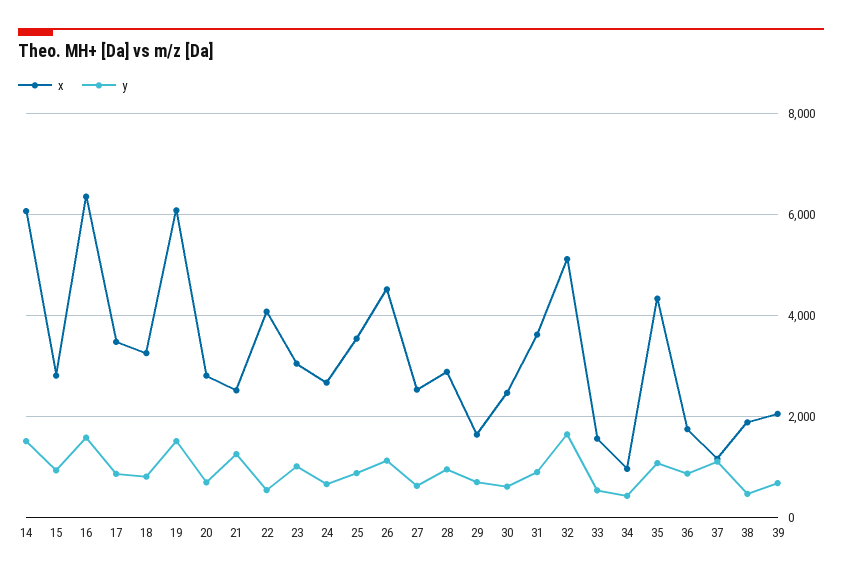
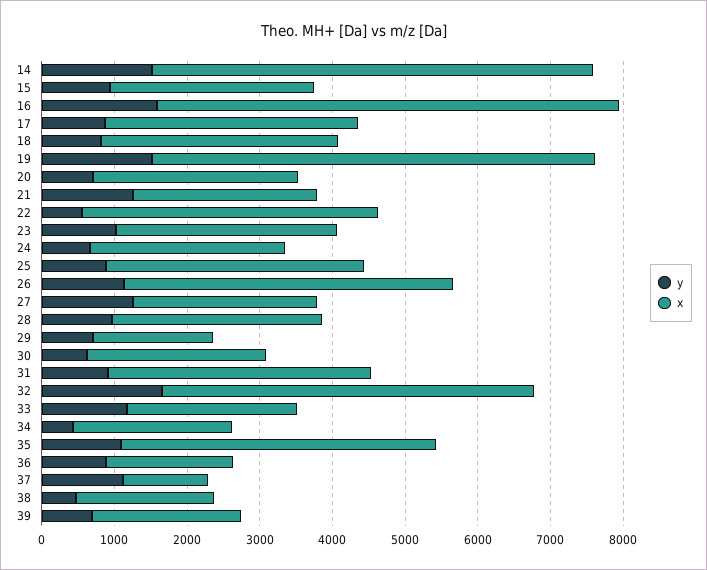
y, 27: 600 -> 1200
x, 33: 1600 -> 2400
y, 33: 600 -> 1200
x, 34: 1000 -> 2200

